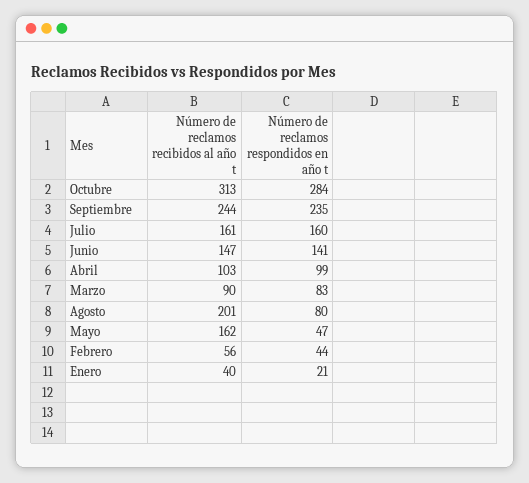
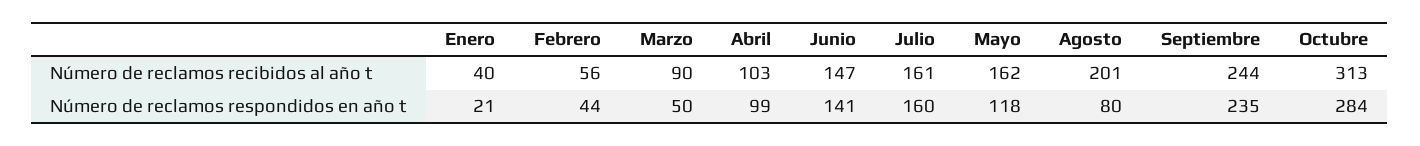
Número de reclamos respondidos en año t, Marzo: 83 -> 50
Número de reclamos respondidos en año t, Mayo: 47 -> 118

